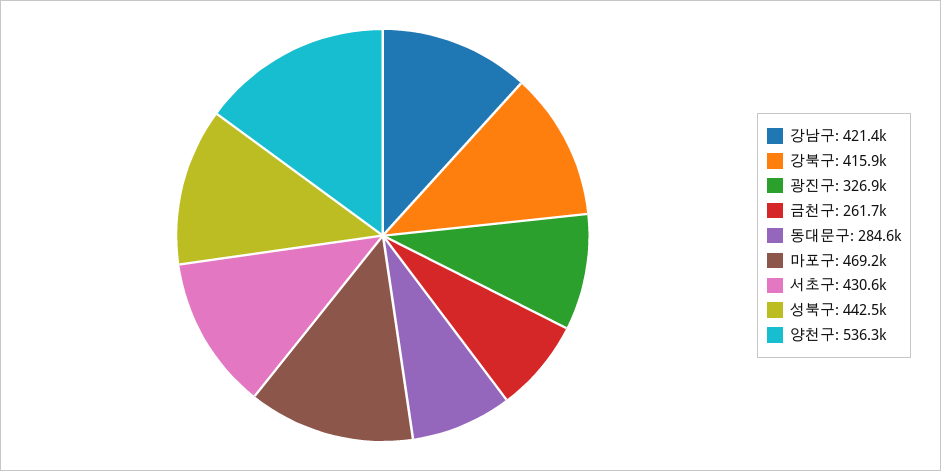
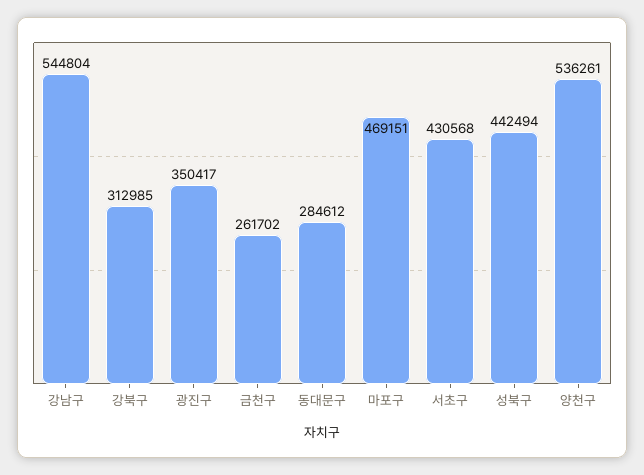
강남구: 421400 -> 544804
강북구: 415900 -> 312985
광진구: 326900 -> 350417

